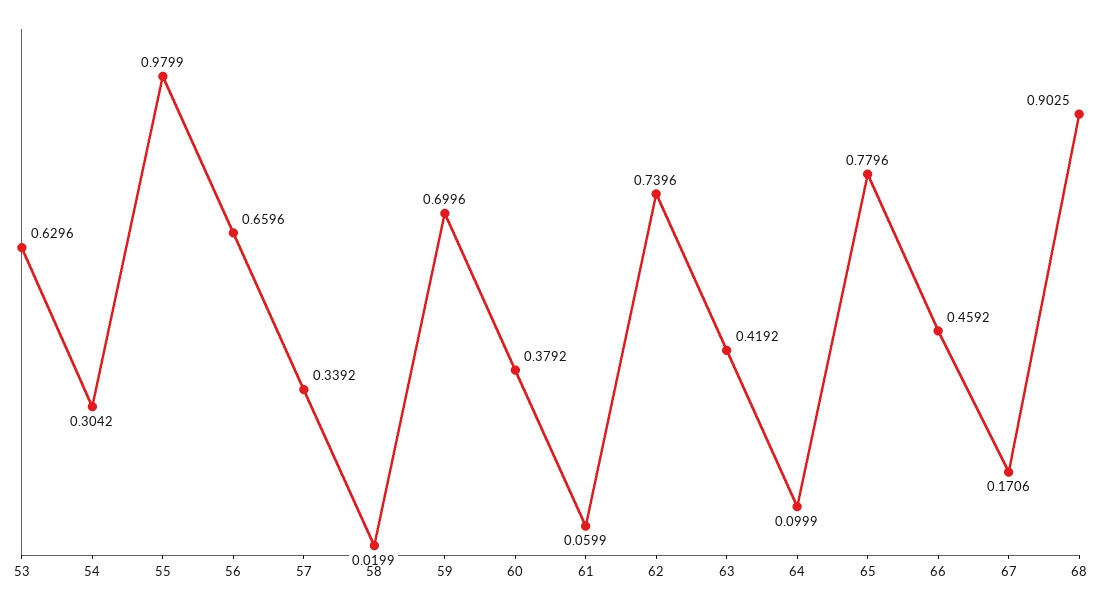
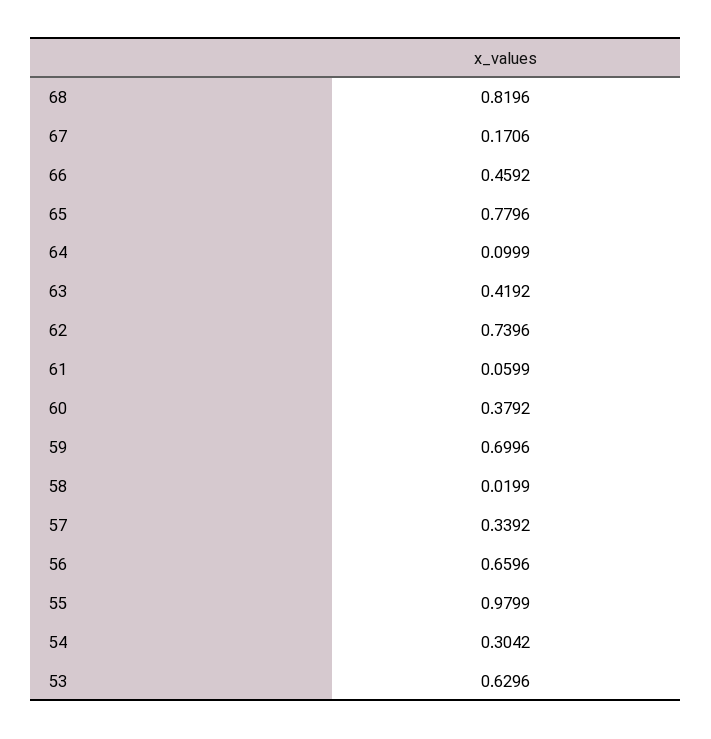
68: 0.9025 -> 0.8196

